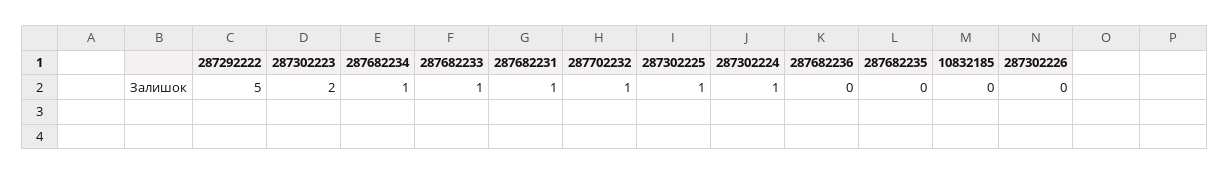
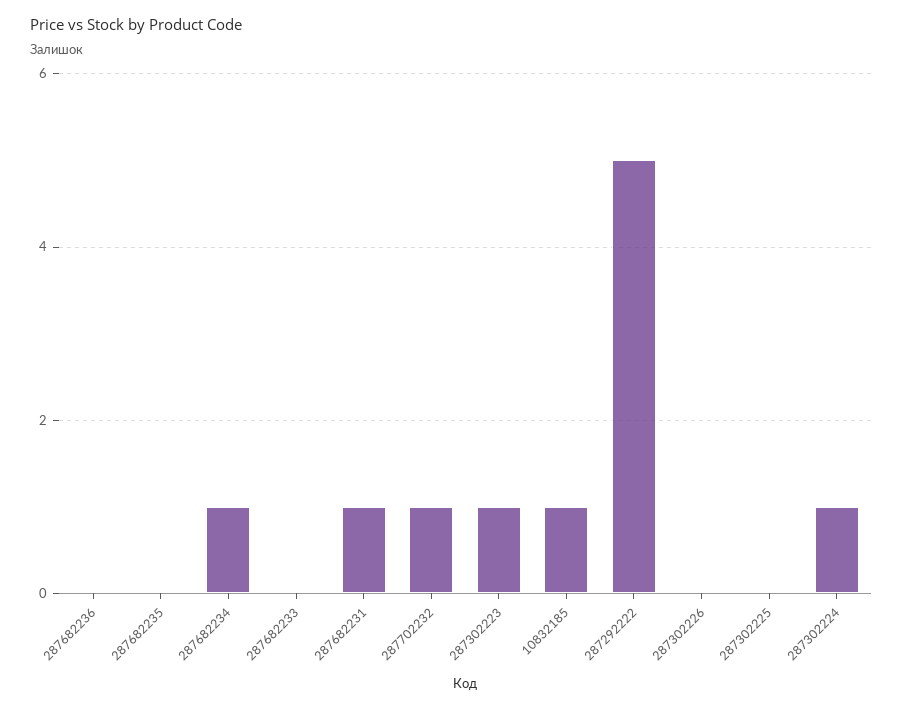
287302223: 2 -> 1
287682233: 1 -> 0
287302225: 1 -> 0
10832185: 0 -> 1

